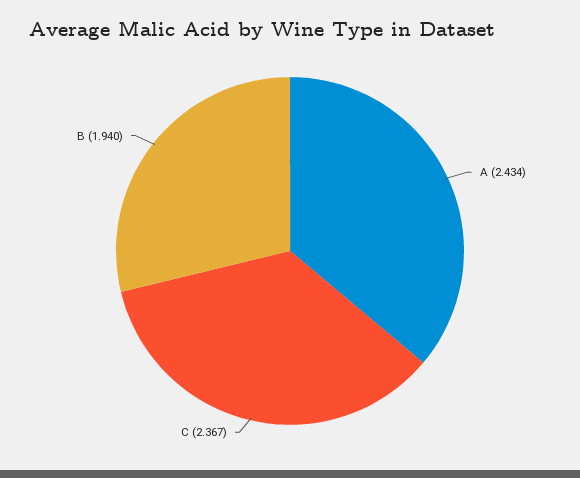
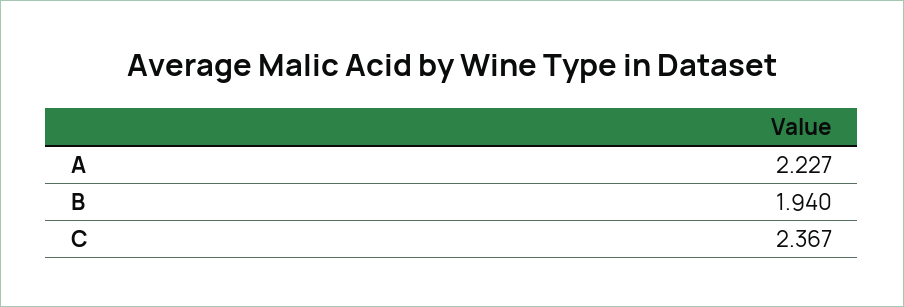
A: 2.434 -> 2.227

